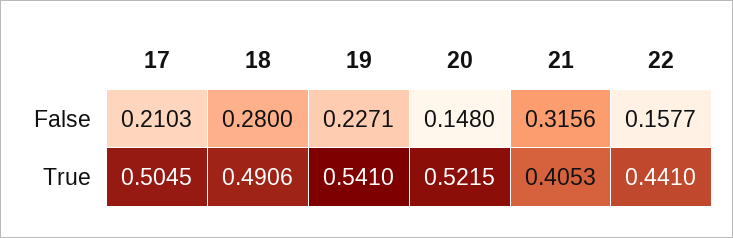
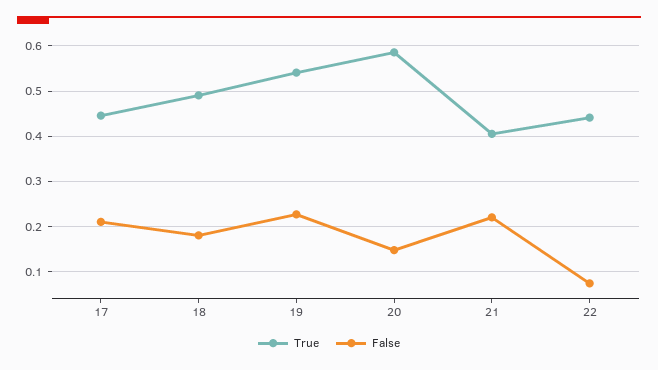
False, 18: 0.28 -> 0.18
False, 21: 0.3156 -> 0.22
False, 22: 0.1577 -> 0.08
True, 17: 0.5045 -> 0.44
True, 20: 0.5215 -> 0.58

